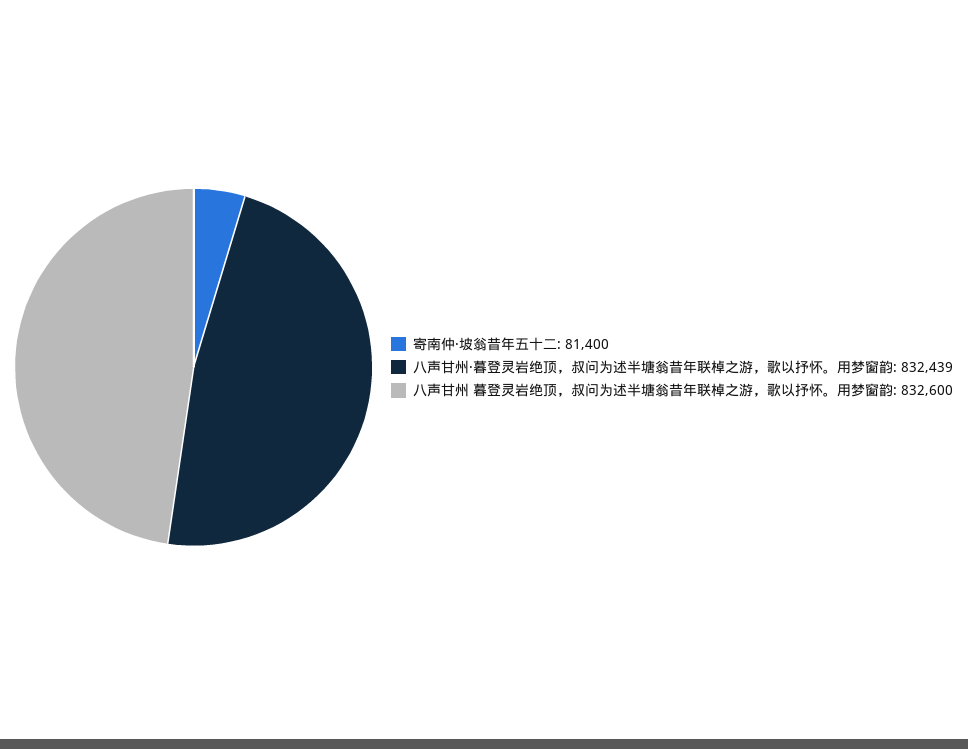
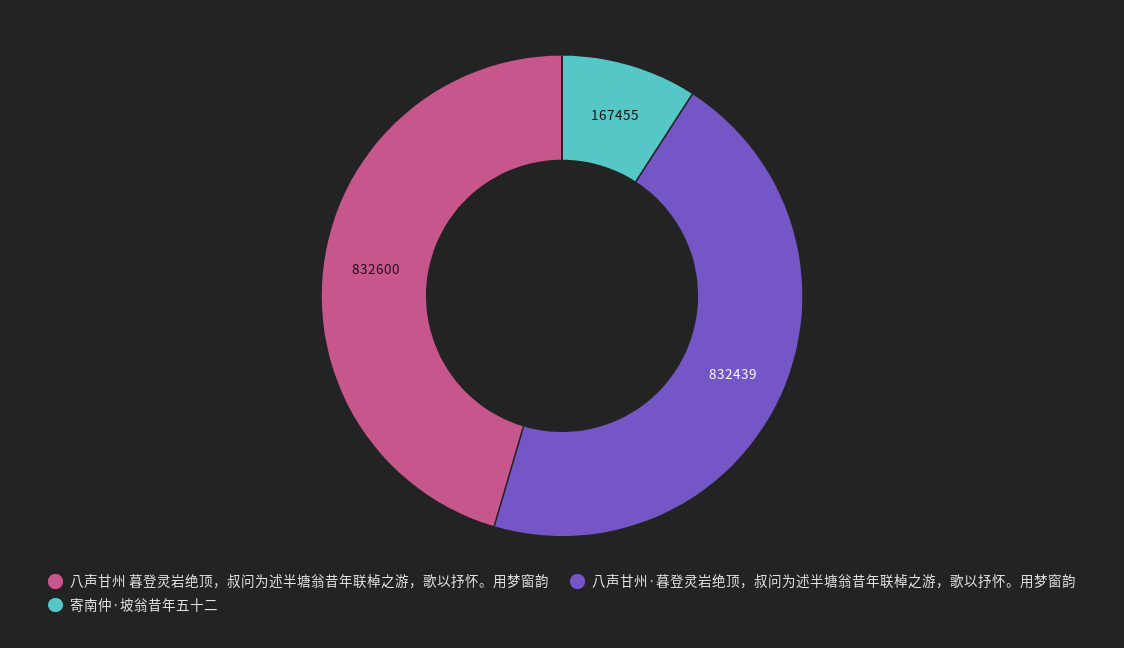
寄南仲·坡翁昔年五十二: 81400 -> 167455

